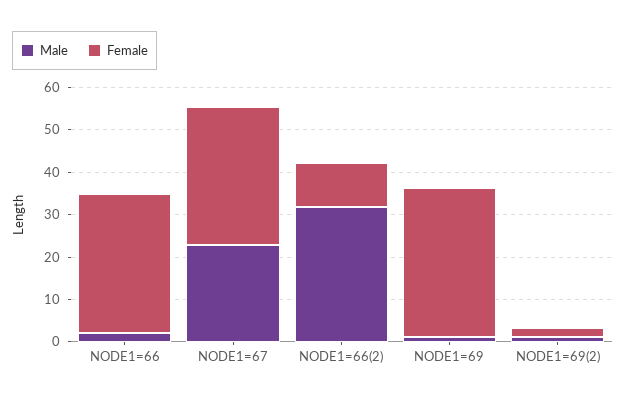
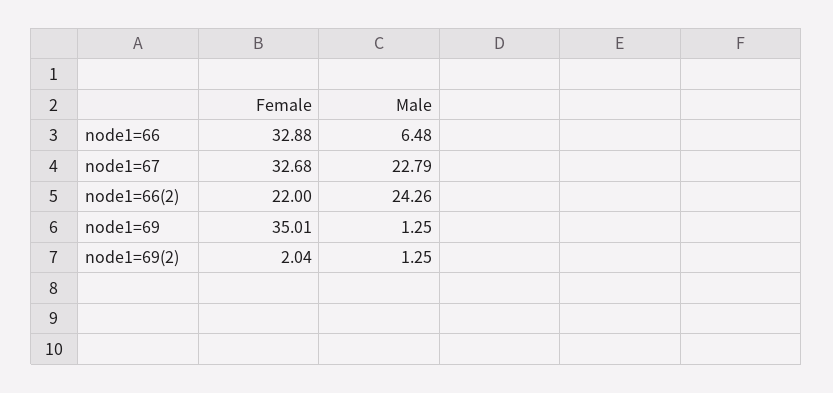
Male, NODE1=66: 2 -> 6.48
Male, NODE1=66(2): 32 -> 24.26
Female, NODE1=66(2): 10 -> 22

